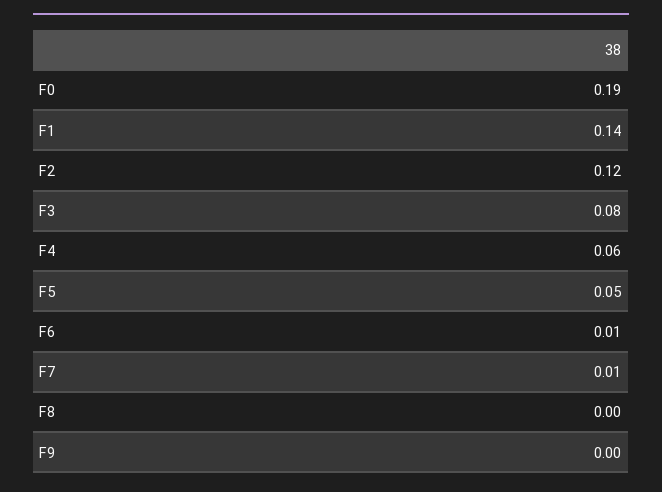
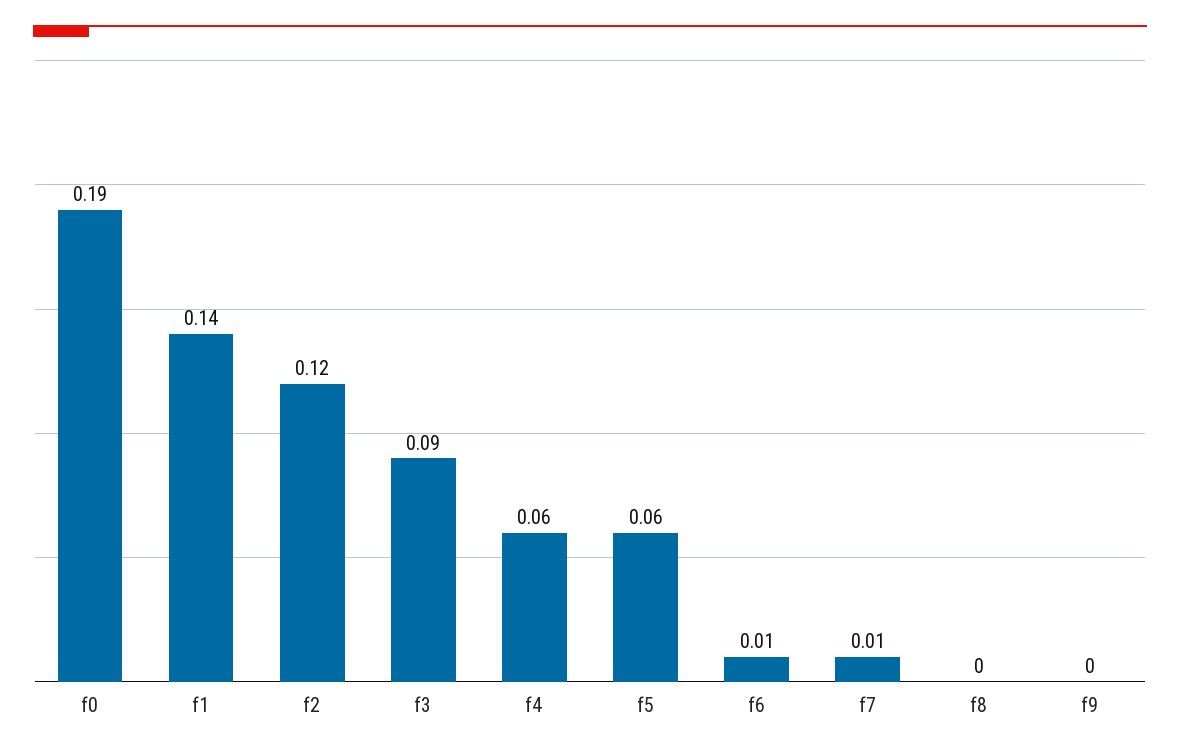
F3: 0.08 -> 0.09
F5: 0.05 -> 0.06

